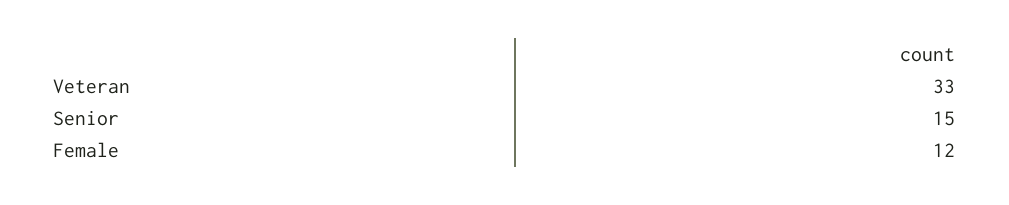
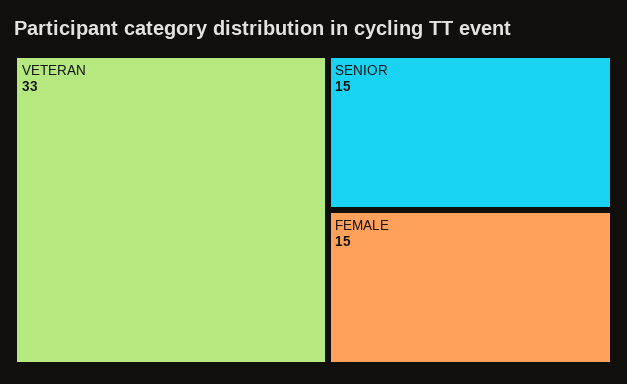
Female: 12 -> 15

